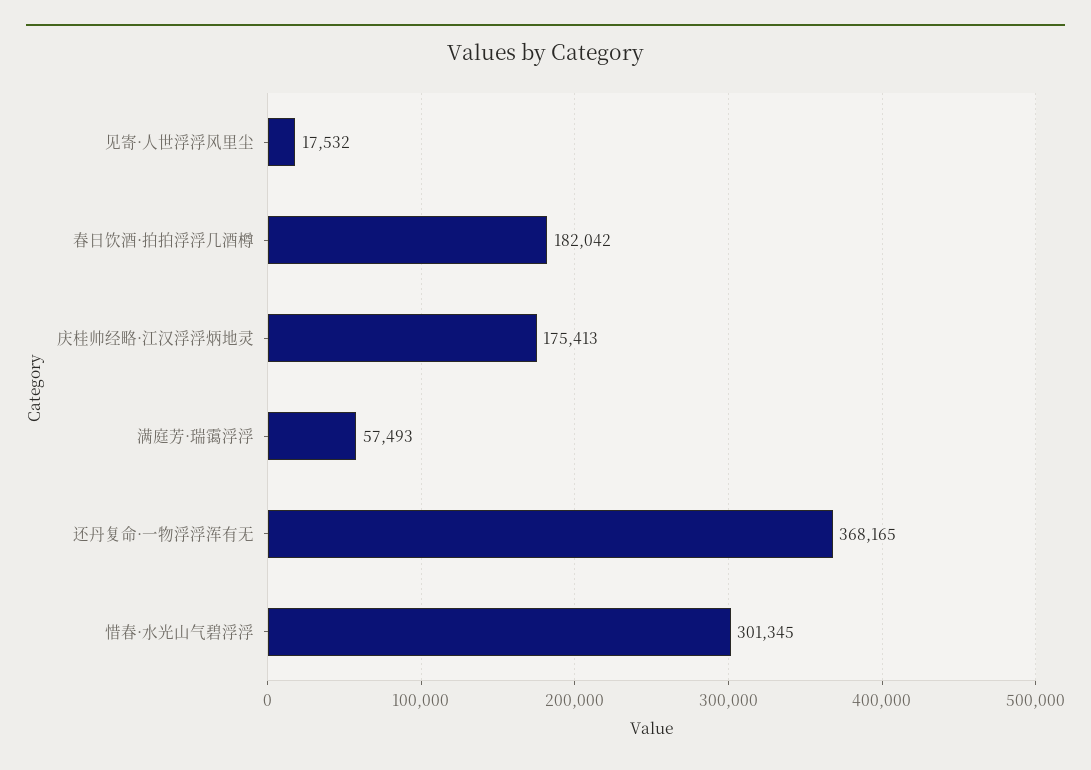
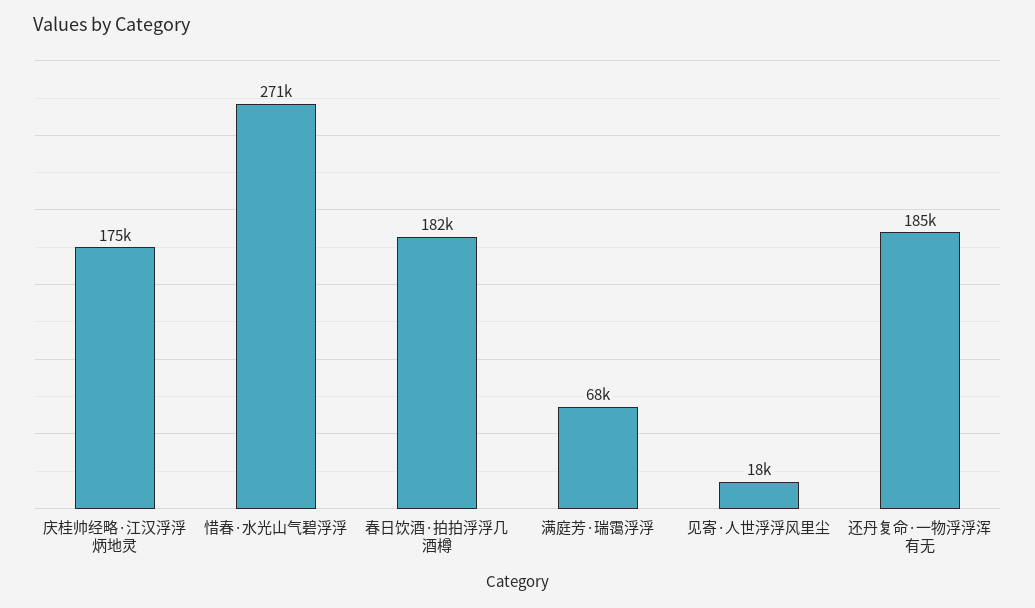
满庭芳·瑞霭浮浮: 57493 -> 68000
还丹复命·一物浮浮浑有无: 368165 -> 185000
惜春·水光山气碧浮浮: 301345 -> 271000

